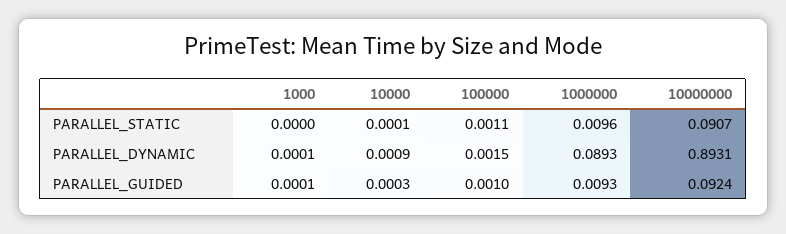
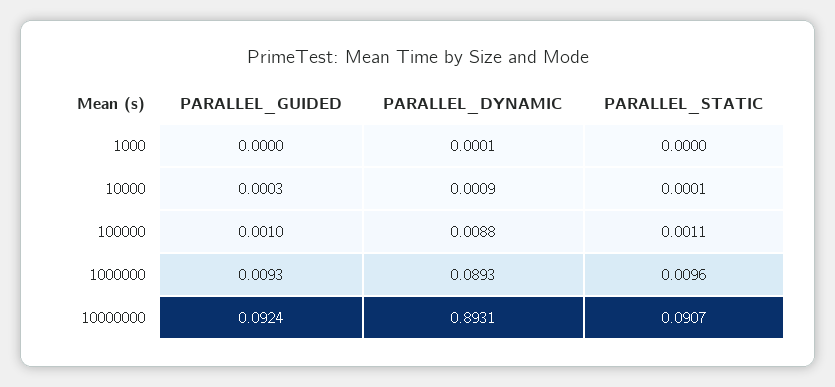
100000, PARALLEL_DYNAMIC: 0.0015 -> 0.0088
1000, PARALLEL_GUIDED: 0.0001 -> 0

